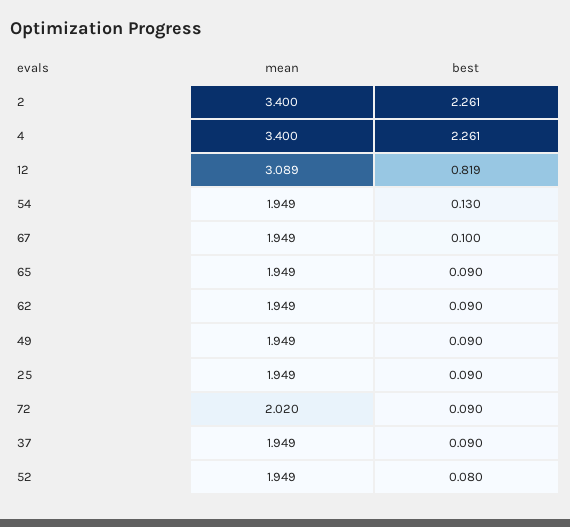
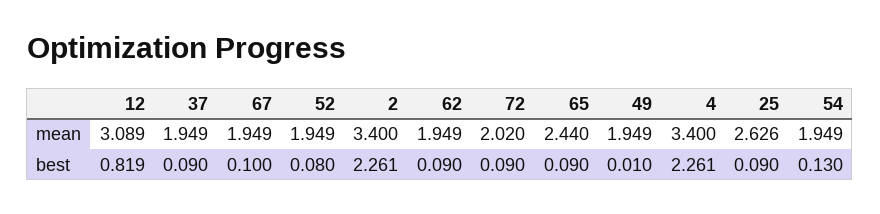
mean, 65: 1.949 -> 2.44
best, 49: 0.09 -> 0.01
mean, 25: 1.949 -> 2.626

